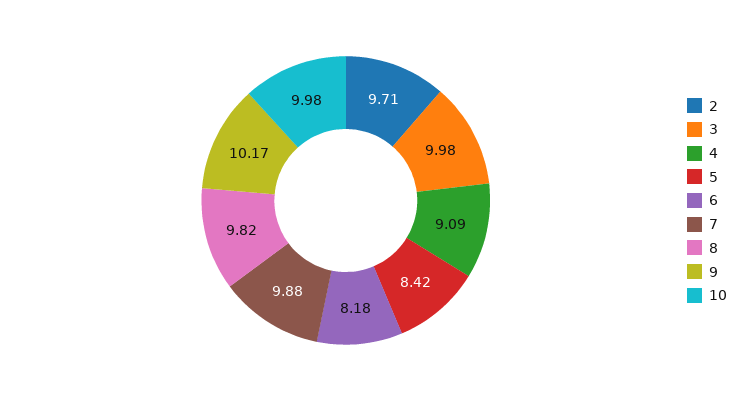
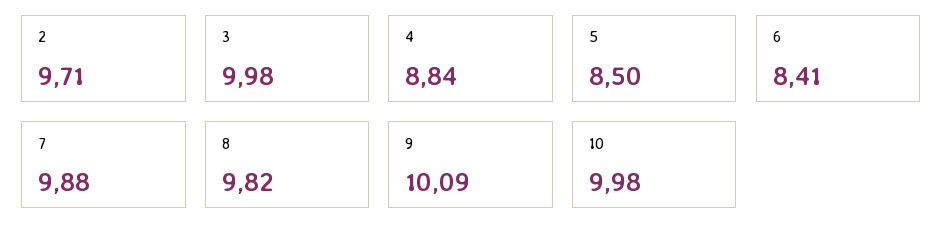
4: 9.09 -> 8.84
5: 8.42 -> 8.5
6: 8.18 -> 8.41
9: 10.17 -> 10.09

